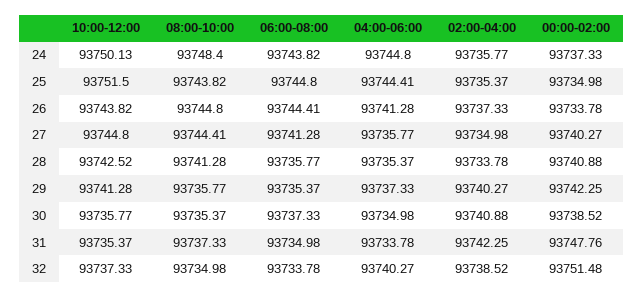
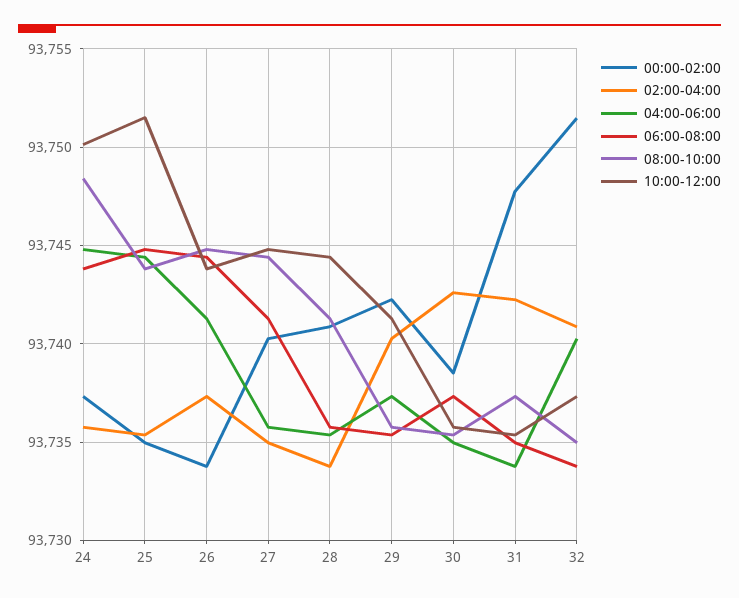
10:00-12:00, 28: 93742.52 -> 93744.5
02:00-04:00, 30: 93740.88 -> 93742.5
02:00-04:00, 32: 93738.52 -> 93741

